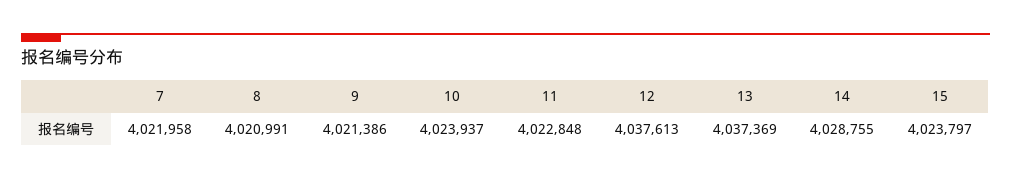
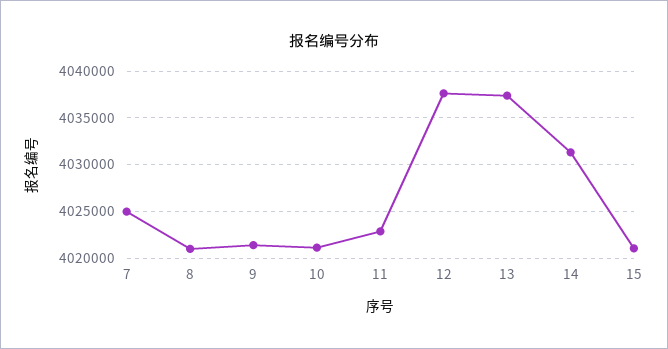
7: 4021958 -> 4025000
10: 4023937 -> 4021000
14: 4028755 -> 4031000
15: 4023797 -> 4021000

